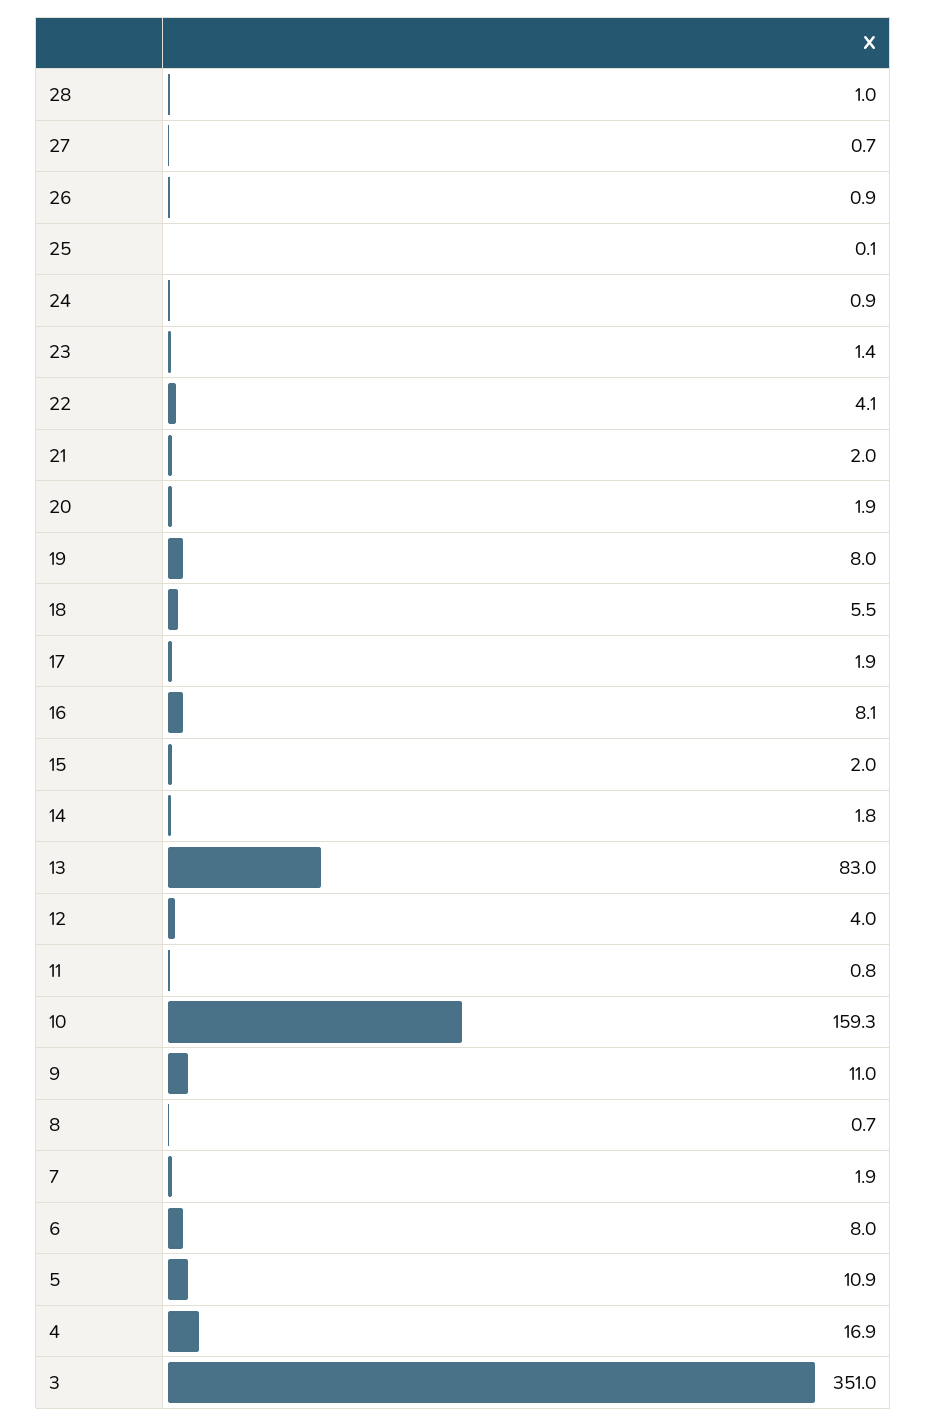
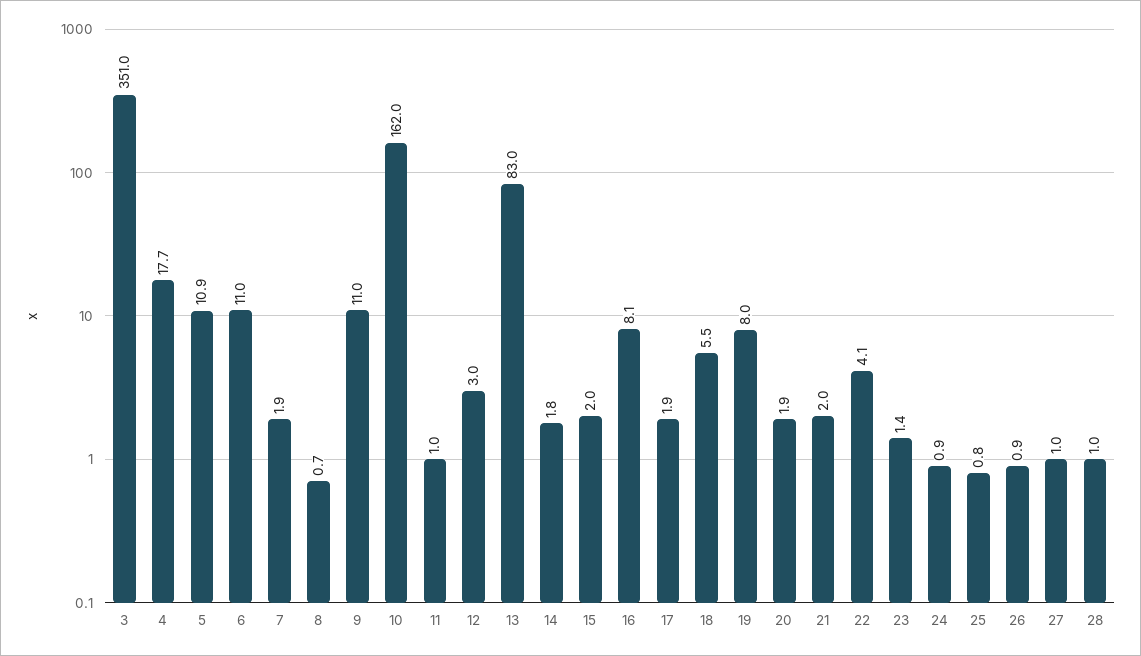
27: 0.7 -> 1
25: 0.1 -> 0.8
12: 4 -> 3
11: 0.8 -> 1
10: 159.3 -> 162
6: 8 -> 11
4: 16.9 -> 17.7

